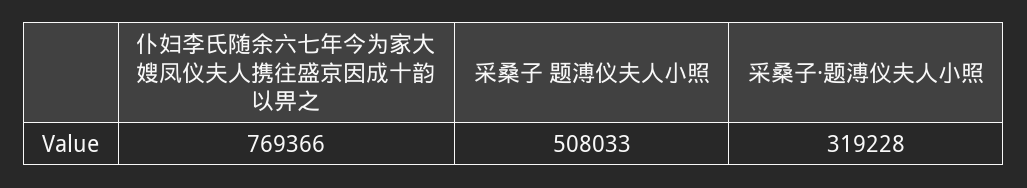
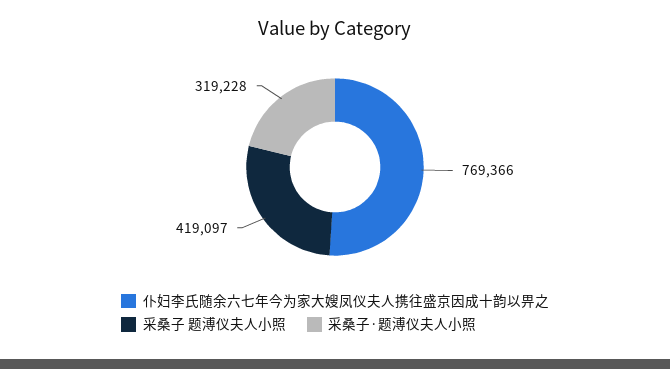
采桑子 题溥仪夫人小照: 508033 -> 419097

